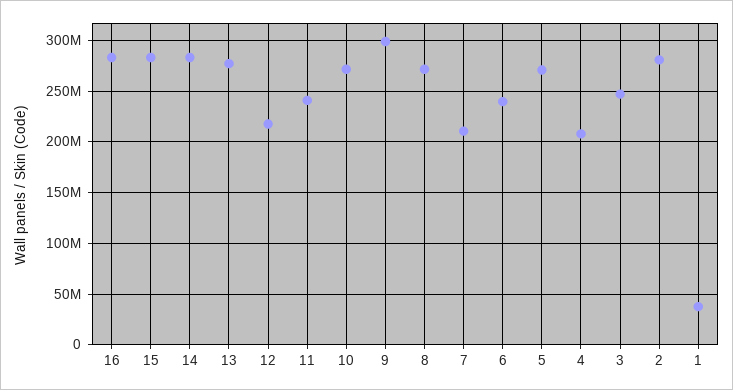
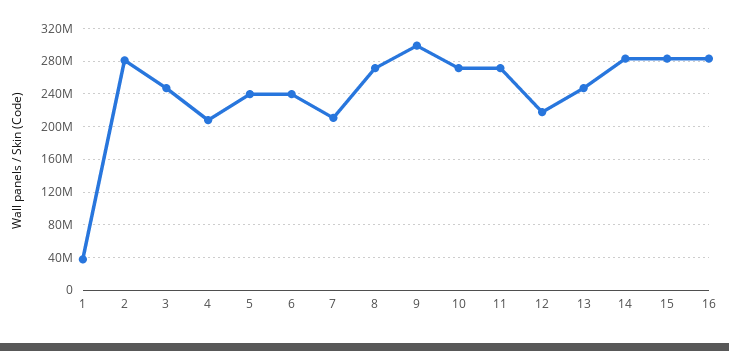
13: 280000000 -> 250000000
11: 240000000 -> 270000000
5: 270000000 -> 240000000

